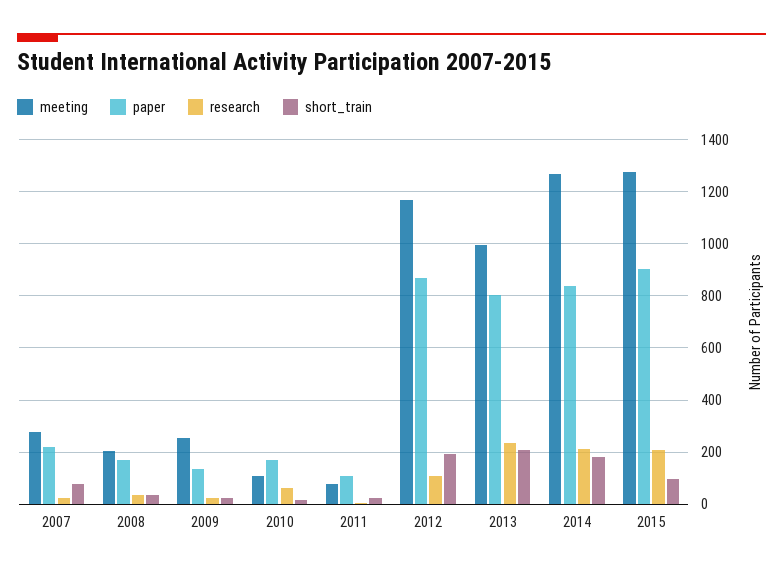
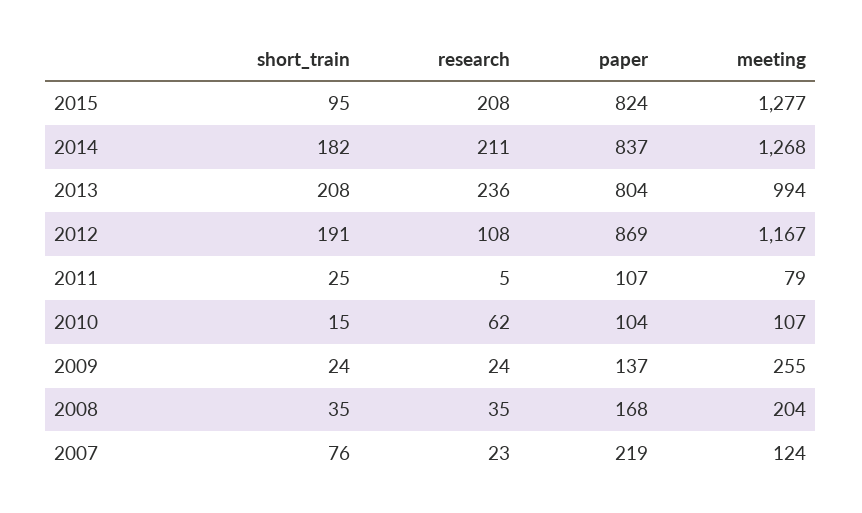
meeting, 2007: 275 -> 124
paper, 2010: 175 -> 104
paper, 2015: 900 -> 824

